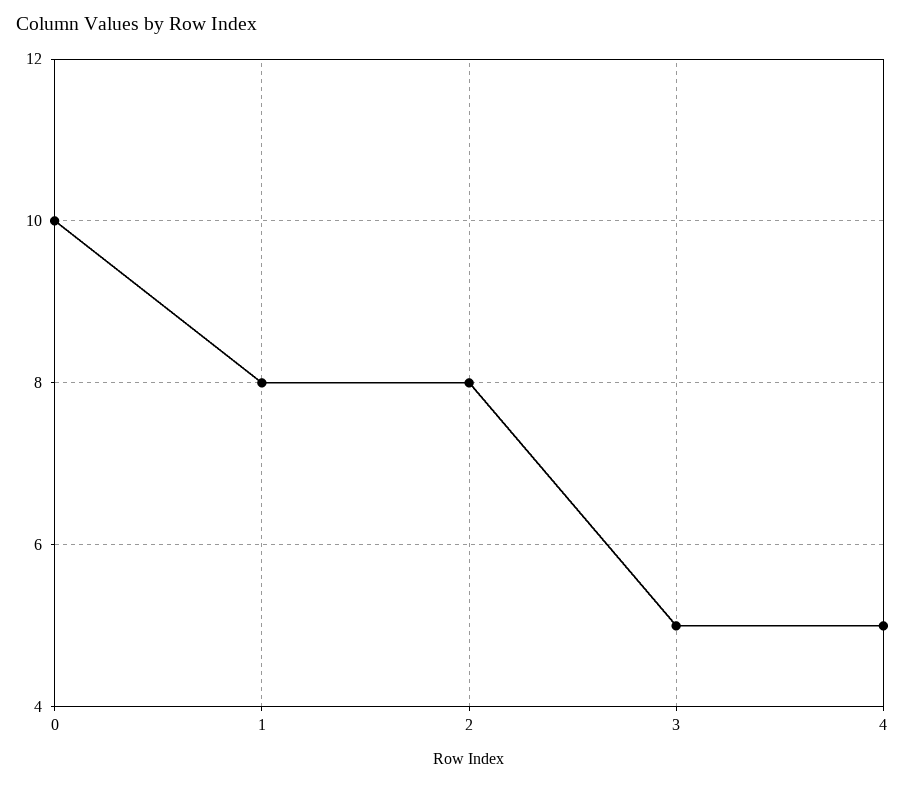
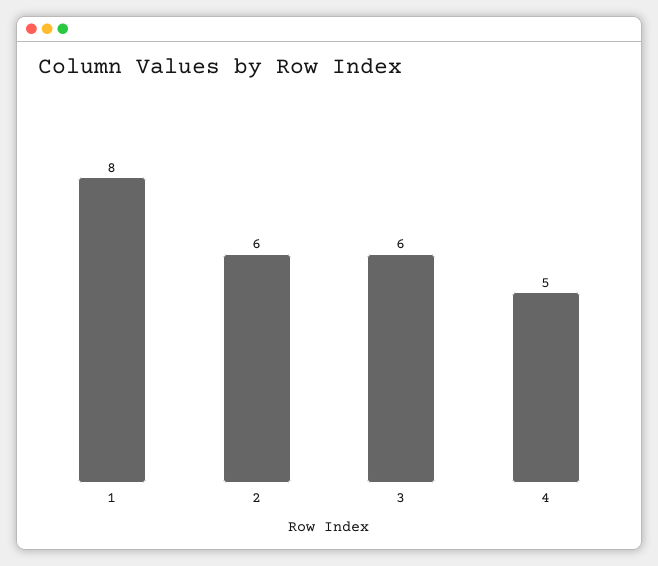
0: 10 -> none
2: 8 -> 6
3: 5 -> 6

